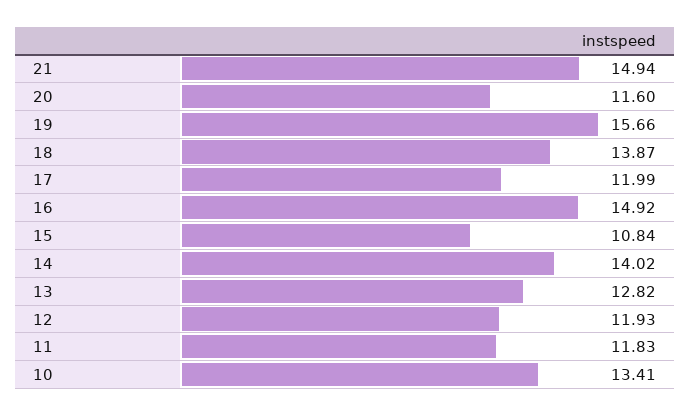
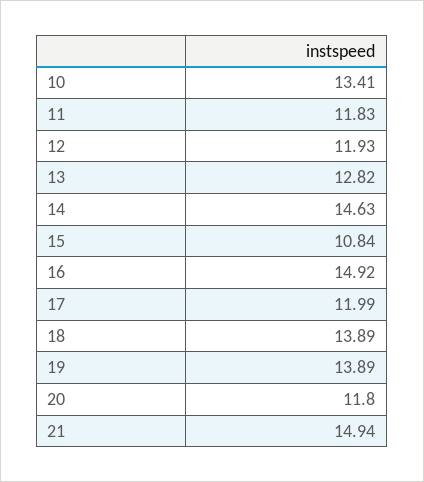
20: 11.6 -> 11.8
19: 15.66 -> 13.89
18: 13.87 -> 13.89
14: 14.02 -> 14.63

